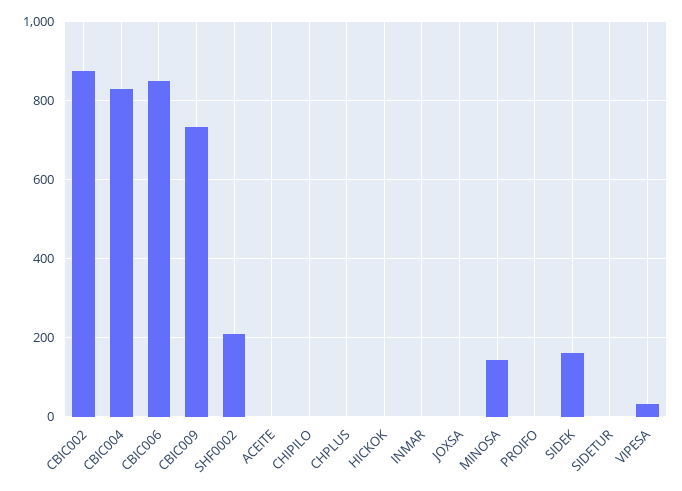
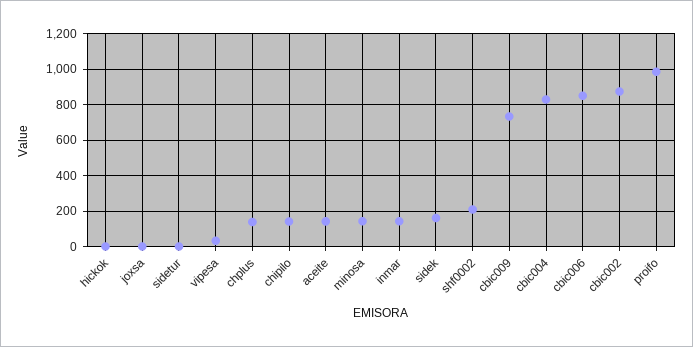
ACEITE: 0 -> 150
CHIPILO: 0 -> 150
CHPLUS: 0 -> 150
INMAR: 0 -> 150
PROIFO: 0 -> 1000

